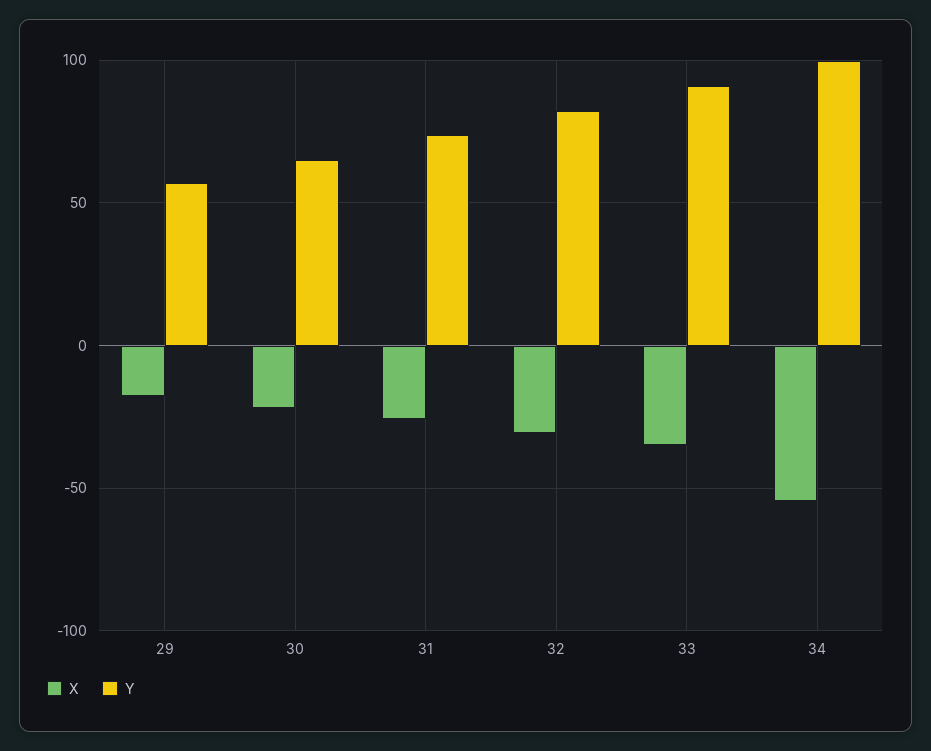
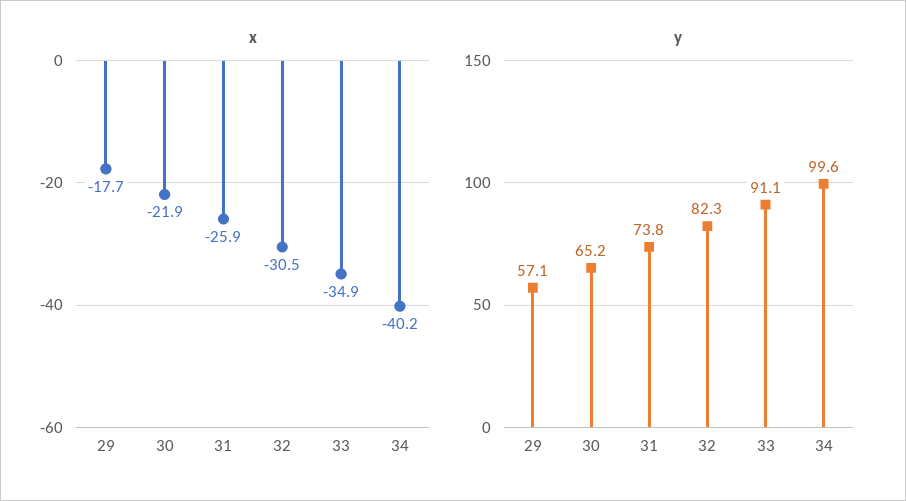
X, 34: -55 -> -40.2

